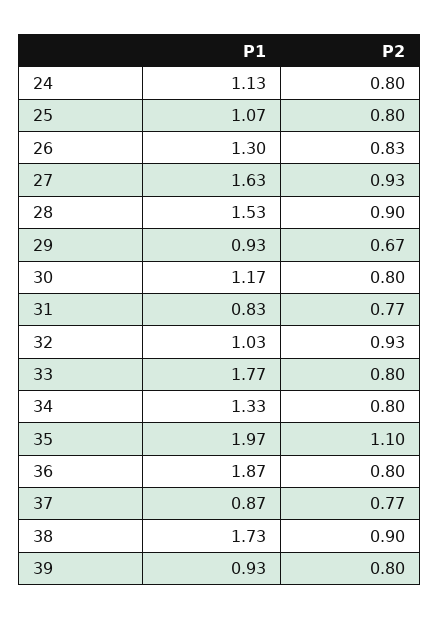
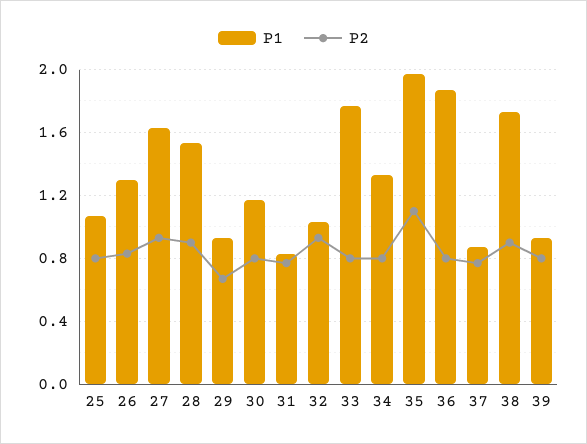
P1, 24: 1.13 -> none
P2, 24: 0.8 -> none

